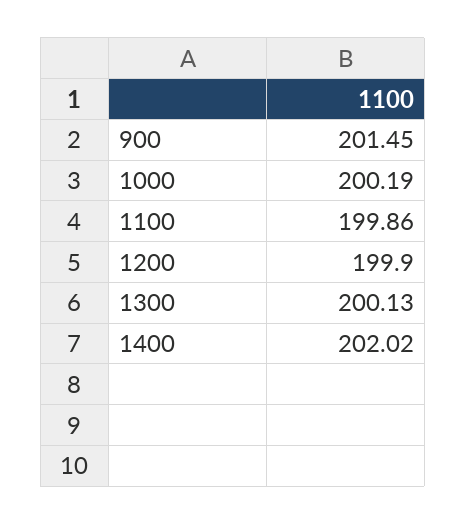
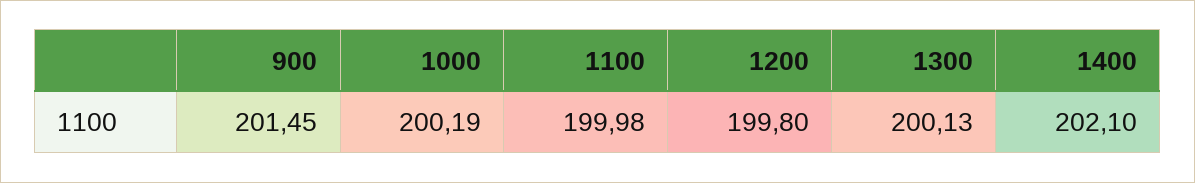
1100: 199.86 -> 199.98
1200: 199.9 -> 199.8
1400: 202.02 -> 202.1

